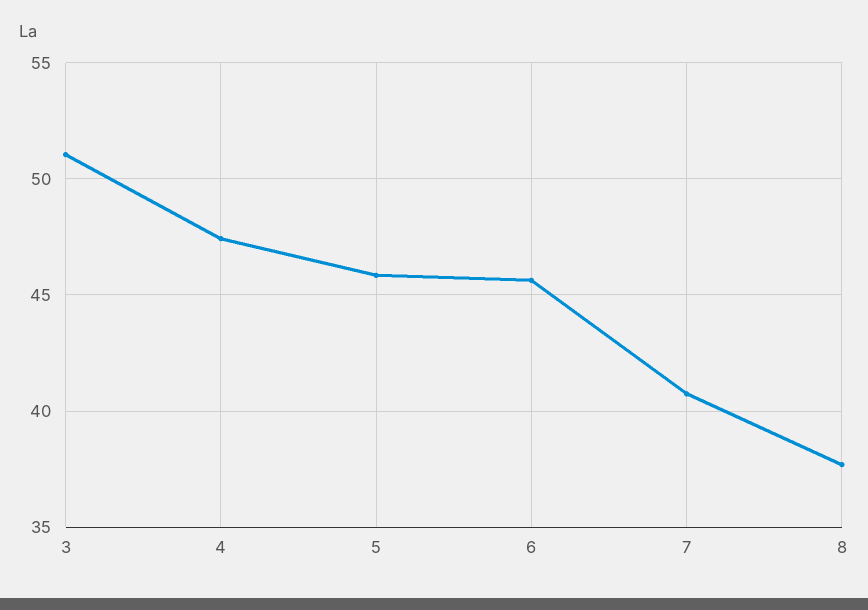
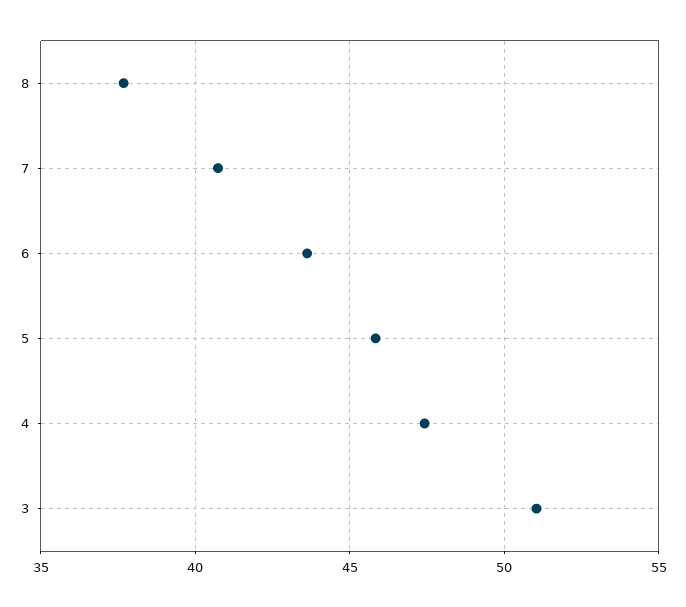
6: 45.5 -> 43.5

